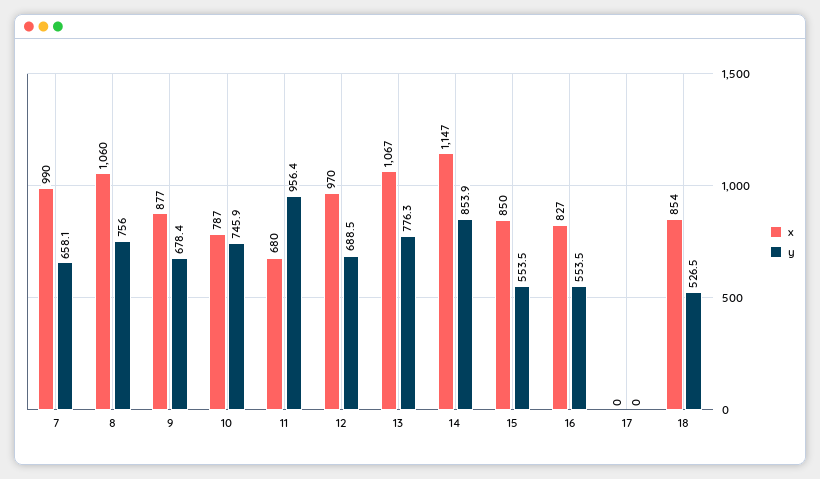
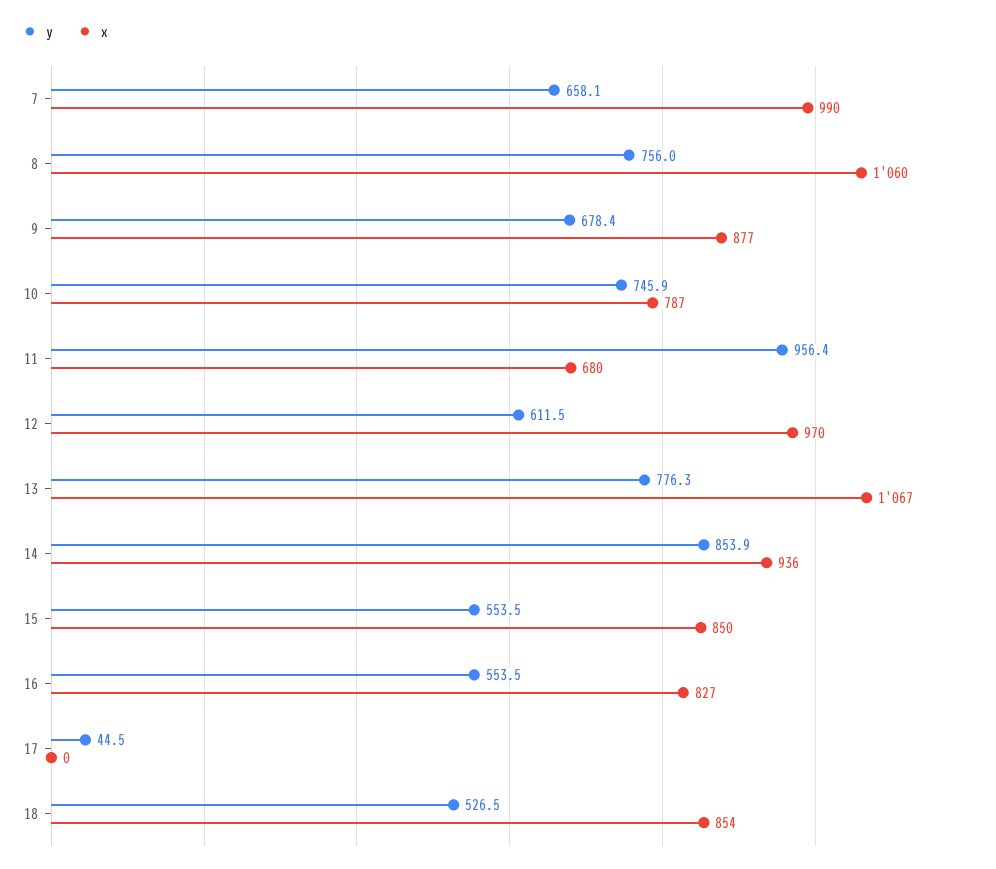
y, 12: 688.5 -> 611.5
x, 14: 1147 -> 936
y, 17: 0 -> 44.5

